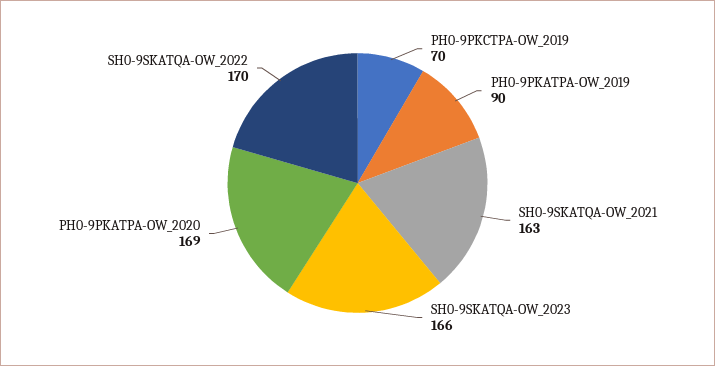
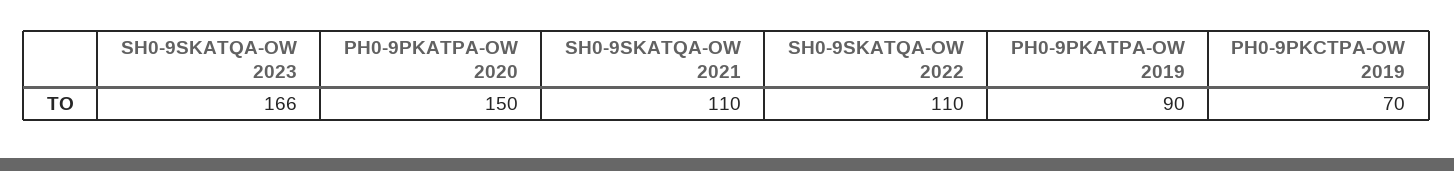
SH0-9SKATQA-OW_2021: 163 -> 110
PH0-9PKATPA-OW_2020: 169 -> 150
SH0-9SKATQA-OW_2022: 170 -> 110

